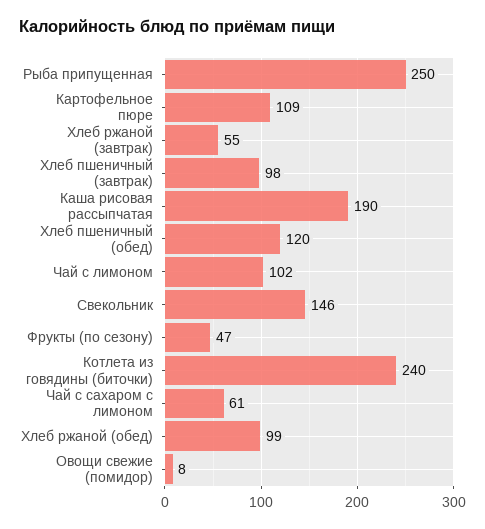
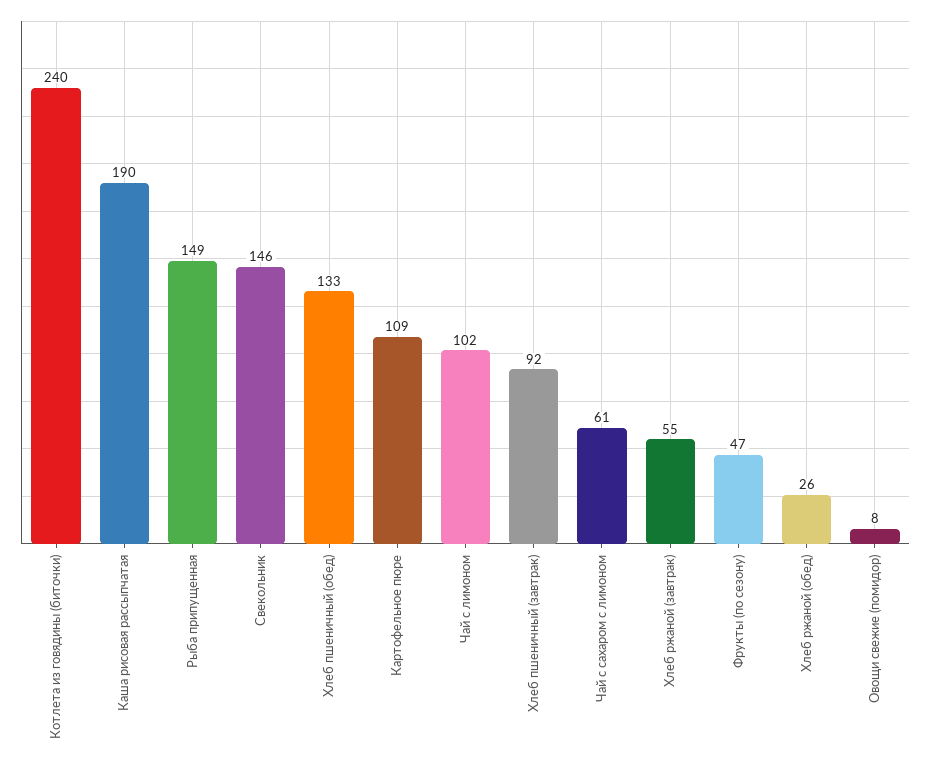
Рыба припущенная: 250 -> 149
Хлеб пшеничный (завтрак): 98 -> 92
Хлеб пшеничный (обед): 120 -> 133
Хлеб ржаной (обед): 99 -> 26

